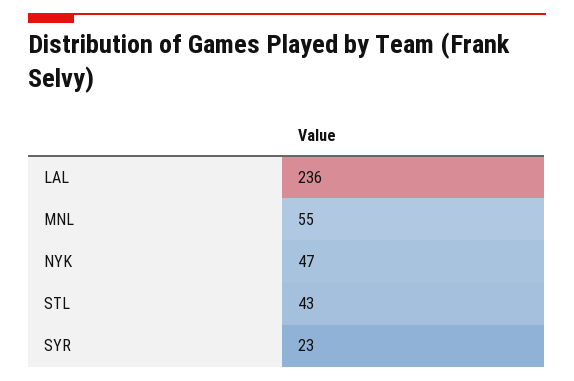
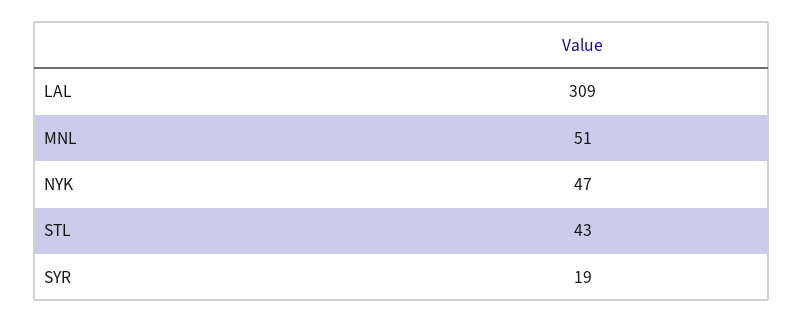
LAL: 236 -> 309
MNL: 55 -> 51
SYR: 23 -> 19

